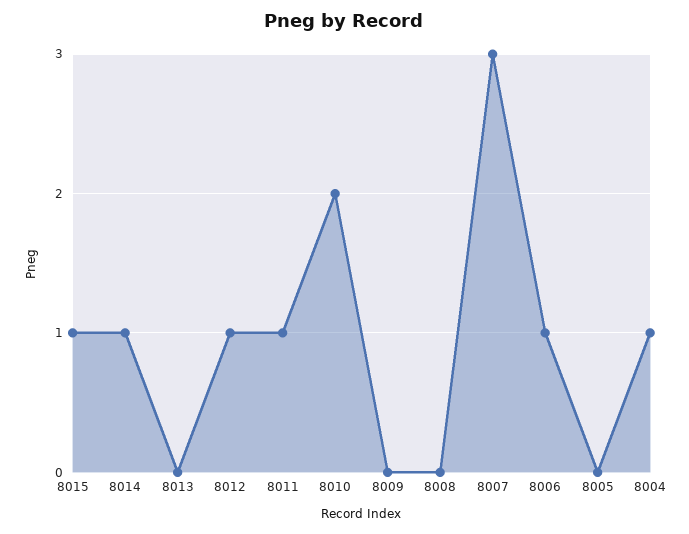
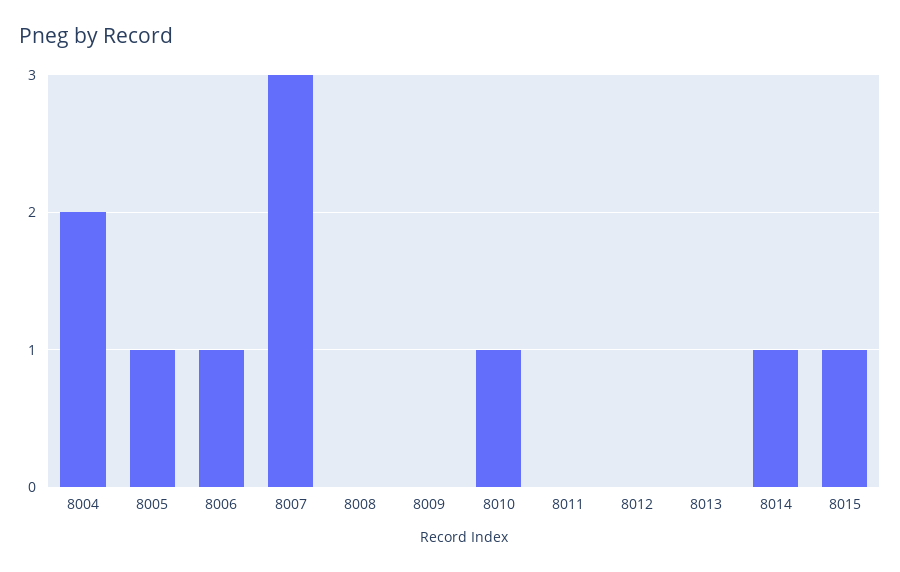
8012: 1 -> 0
8011: 1 -> 0
8010: 2 -> 1
8005: 0 -> 1
8004: 1 -> 2

